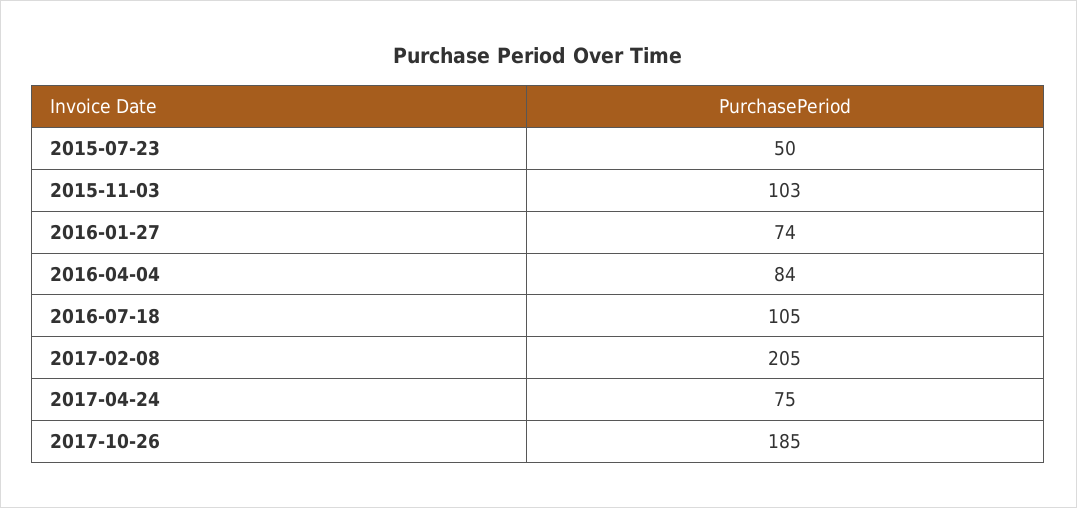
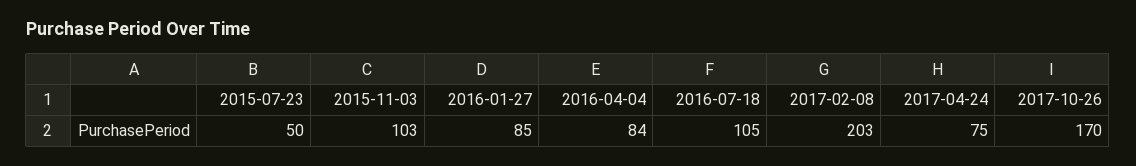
2016-01-27: 74 -> 85
2017-02-08: 205 -> 203
2017-10-26: 185 -> 170

